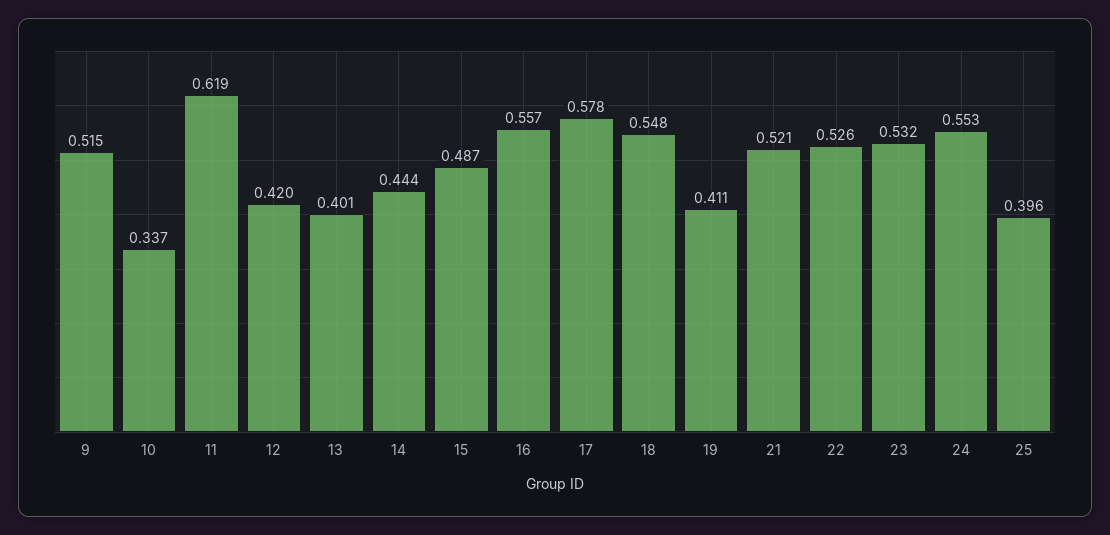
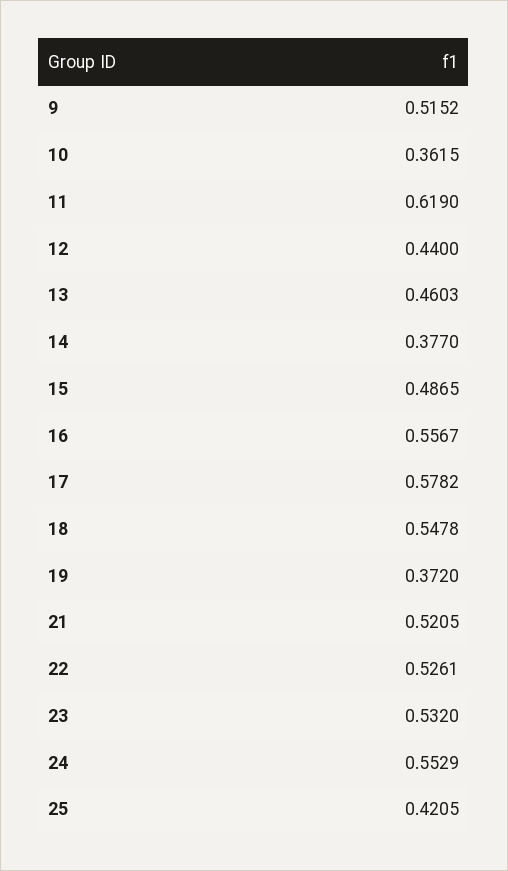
10: 0.337 -> 0.3615
12: 0.42 -> 0.44
13: 0.401 -> 0.4603
14: 0.444 -> 0.377
19: 0.411 -> 0.372
25: 0.396 -> 0.4205

